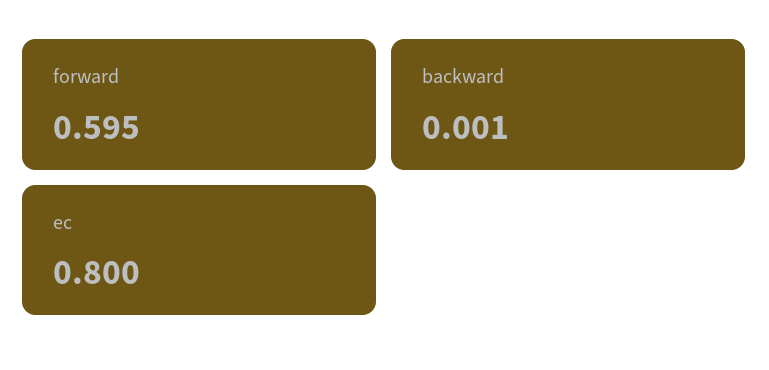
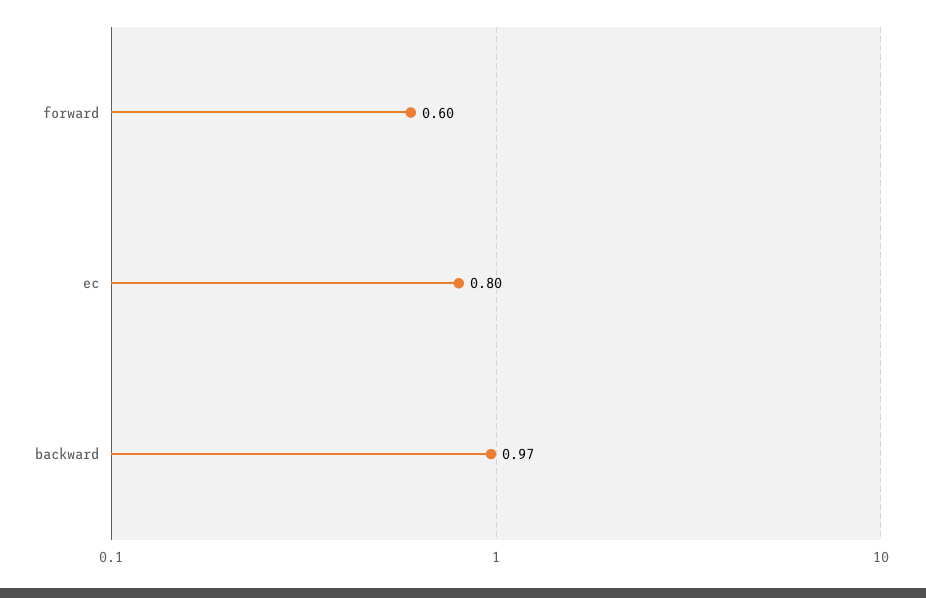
backward: 0.001 -> 0.97

